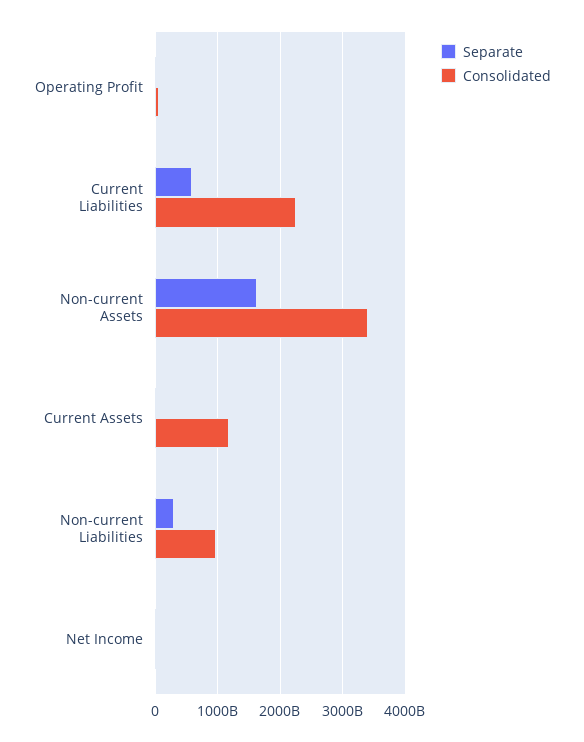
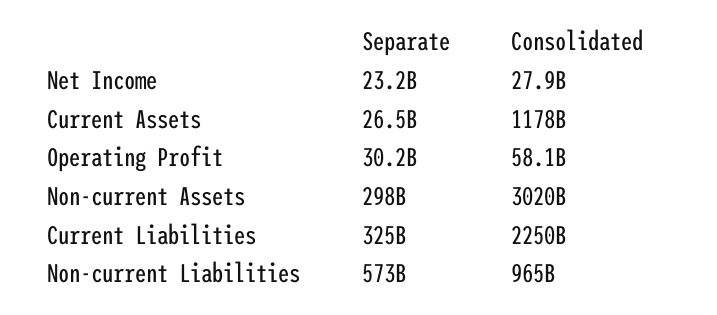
Separate, Current Liabilities: 600000000000 -> 325000000000
Separate, Non-current Assets: 1600000000000 -> 298000000000
Consolidated, Non-current Assets: 3400000000000 -> 3020000000000
Separate, Non-current Liabilities: 300000000000 -> 573000000000

